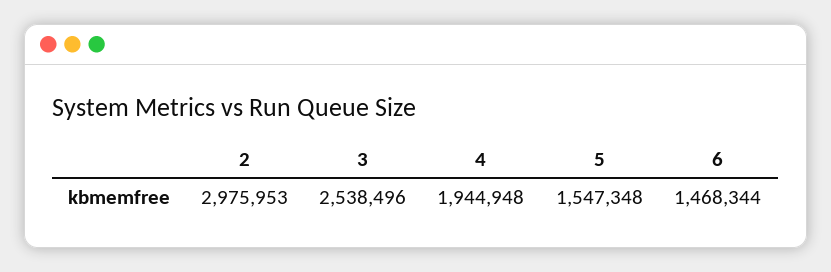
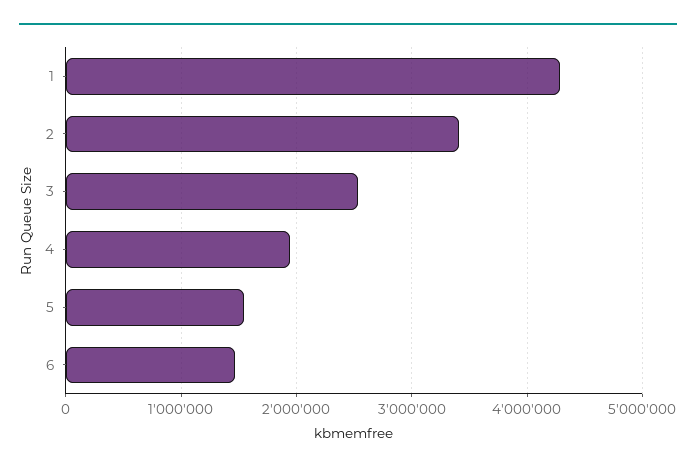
2: 2975953 -> 3400000
1: none -> 4300000

